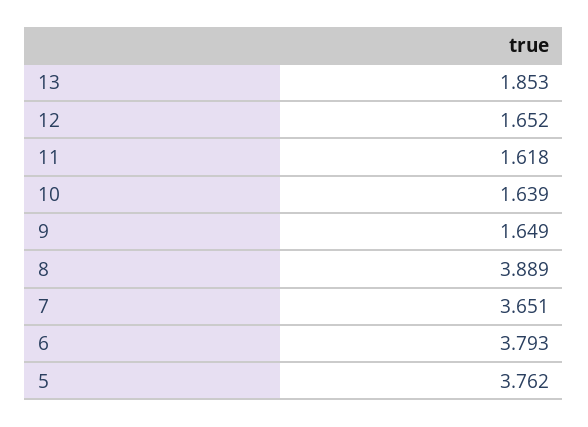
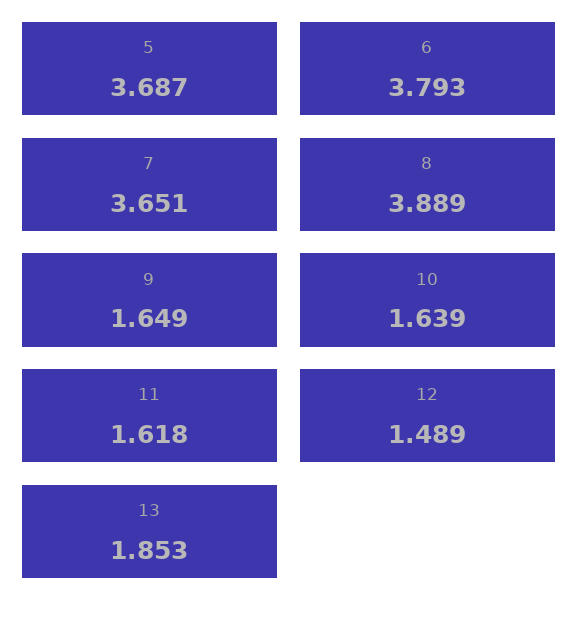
12: 1.652 -> 1.489
5: 3.762 -> 3.687

